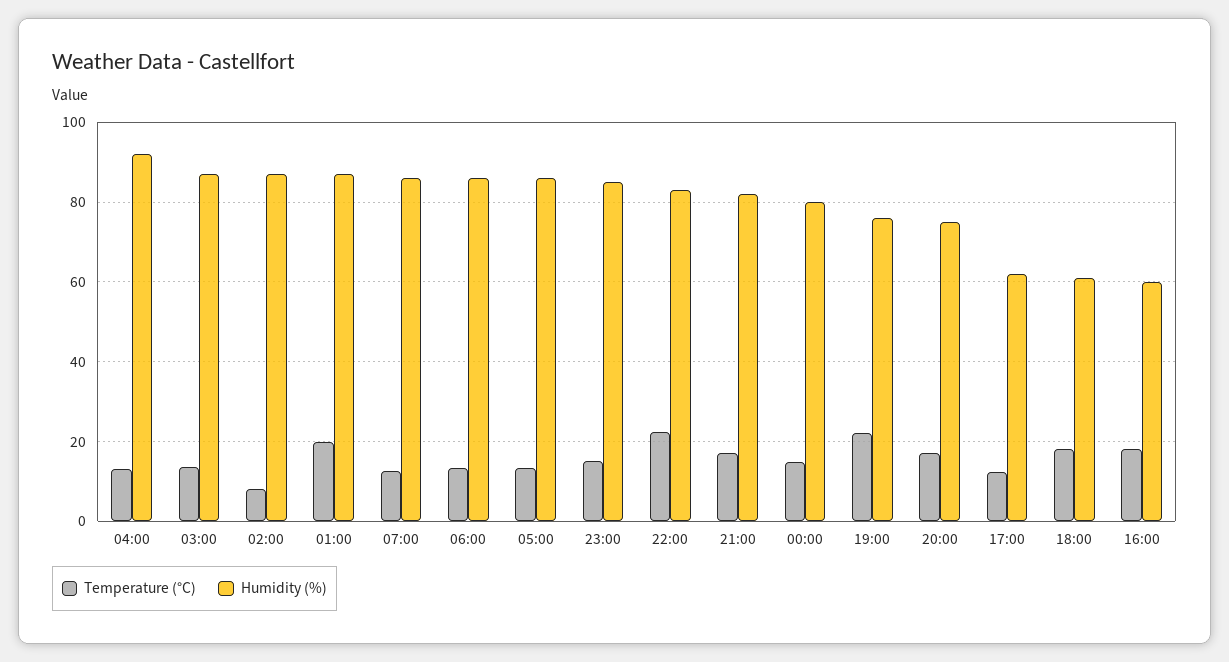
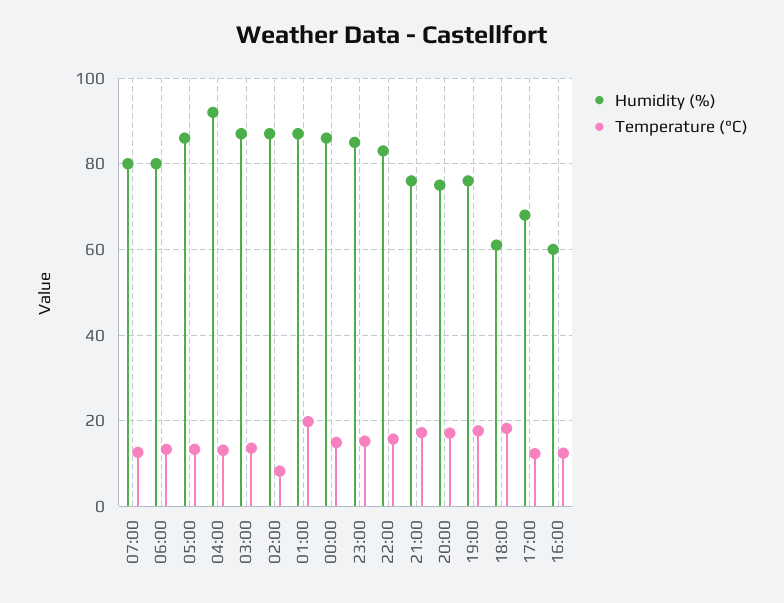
Humidity (%), 07:00: 86 -> 80
Humidity (%), 06:00: 86 -> 80
Temperature (°C), 22:00: 22 -> 16
Humidity (%), 21:00: 82 -> 76
Humidity (%), 00:00: 80 -> 86
Temperature (°C), 19:00: 22 -> 18
Humidity (%), 17:00: 62 -> 68
Temperature (°C), 16:00: 18 -> 12

